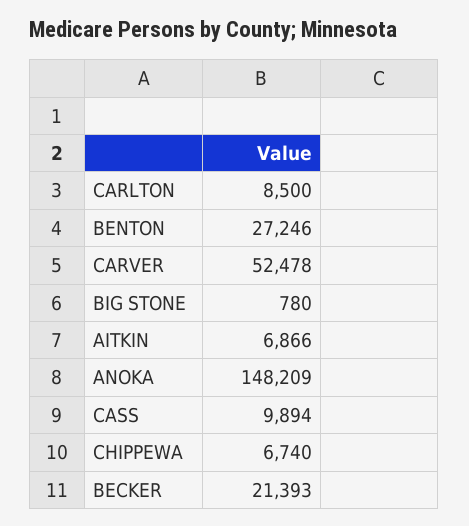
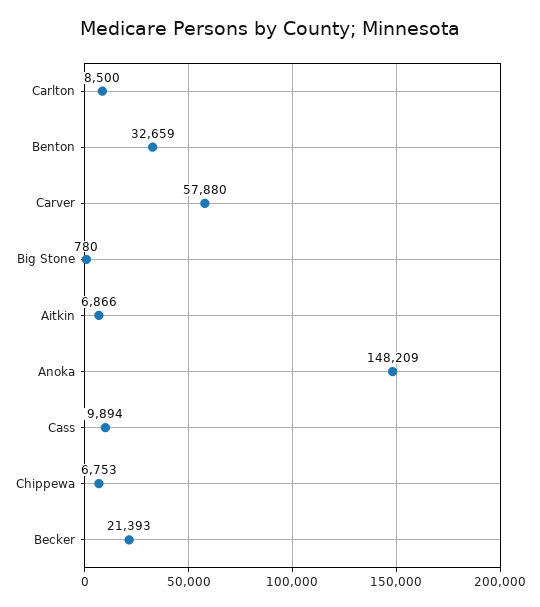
BENTON: 27246 -> 32659
CARVER: 52478 -> 57880
CHIPPEWA: 6740 -> 6753

